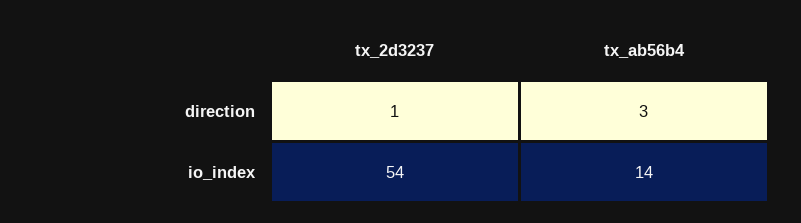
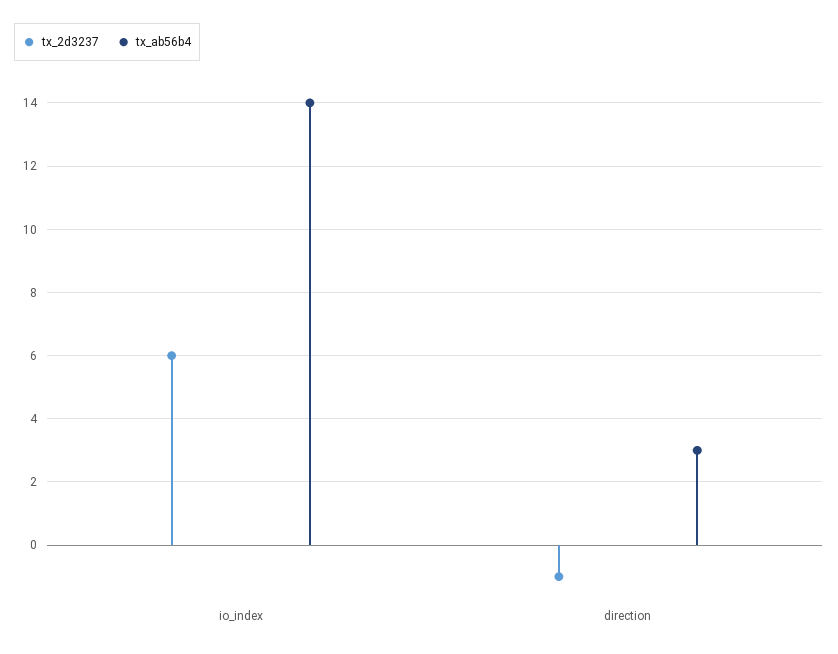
tx_2d3237, direction: 1 -> -1
tx_2d3237, io_index: 54 -> 6

